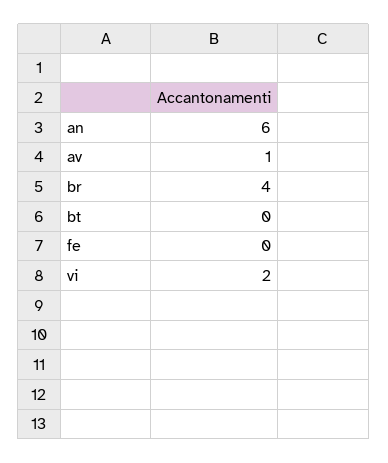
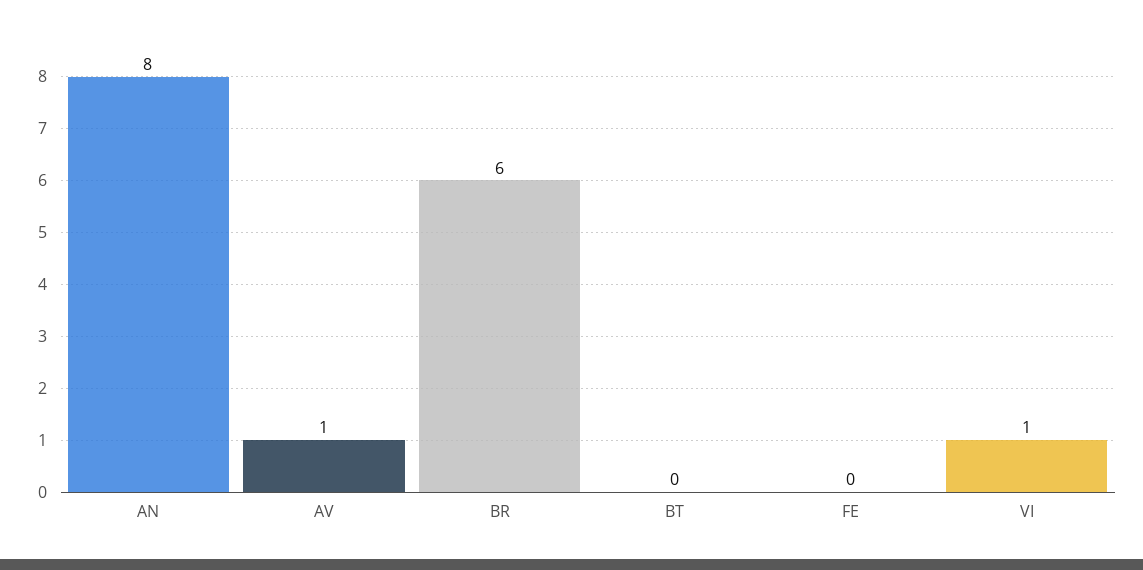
an: 6 -> 8
br: 4 -> 6
vi: 2 -> 1

